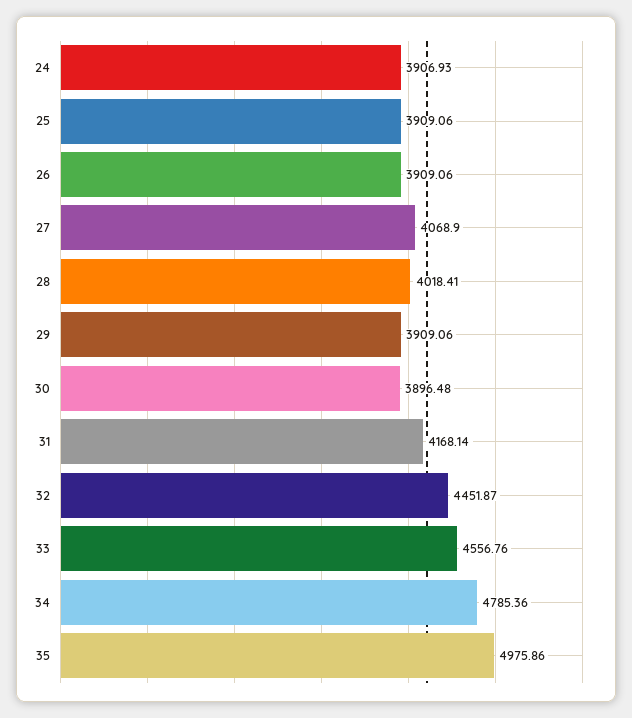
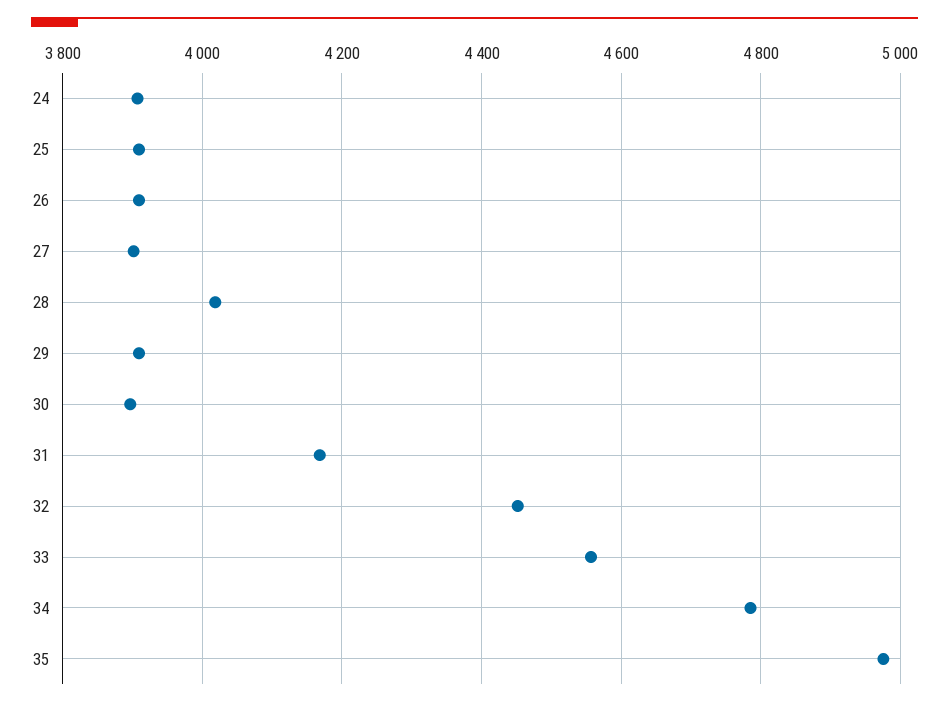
27: 4068.9 -> 3900

